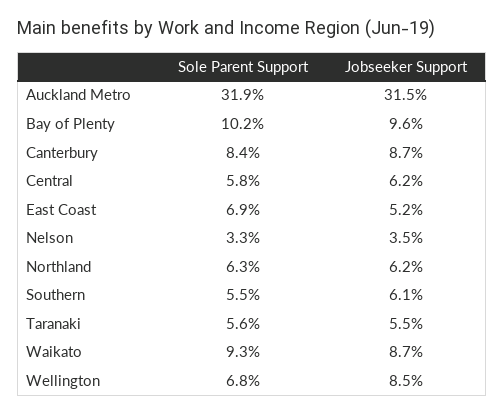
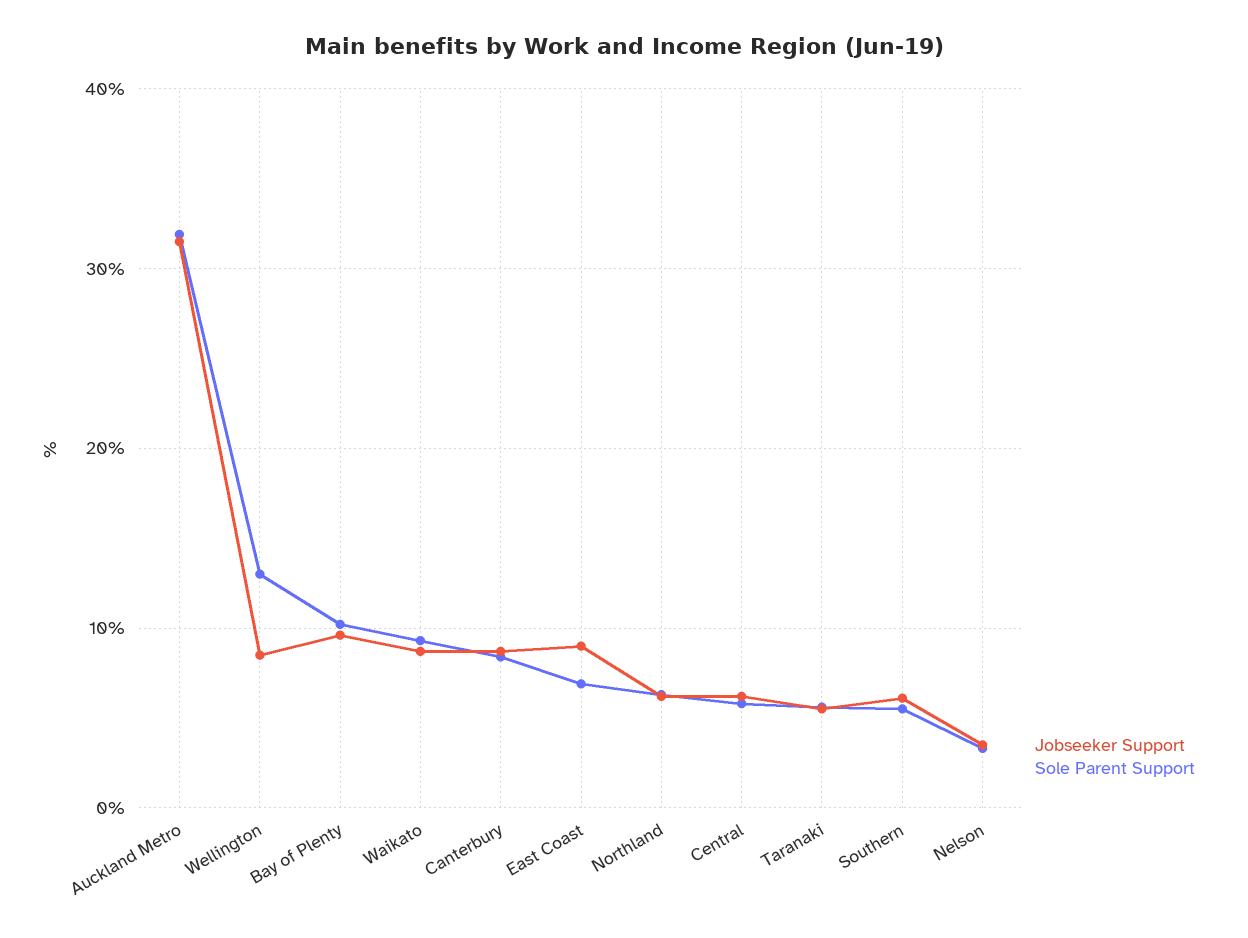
Jobseeker Support, East Coast: 5.2 -> 9
Sole Parent Support, Wellington: 6.8 -> 13

